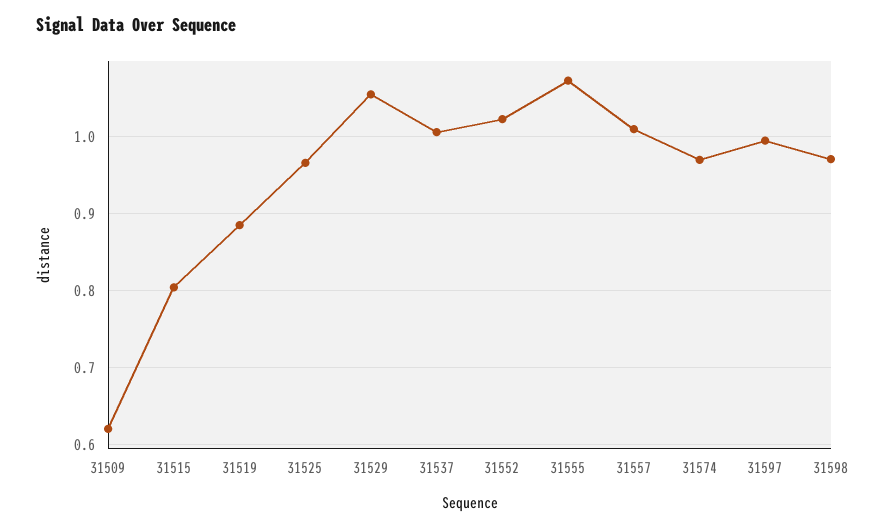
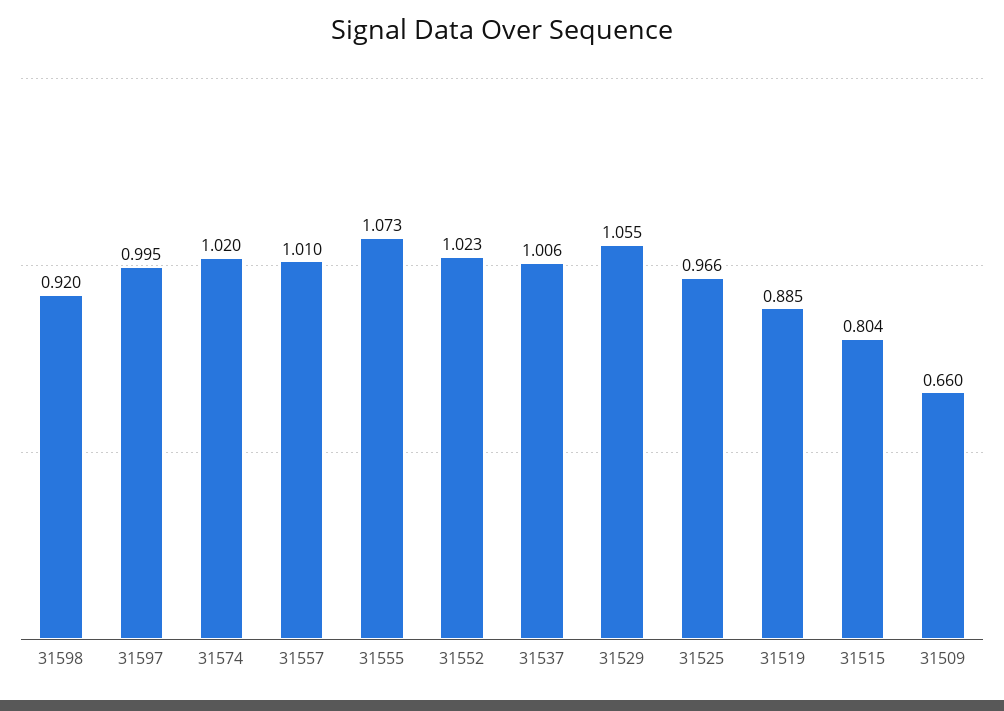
31509: 0.62 -> 0.66
31574: 0.97 -> 1.02
31598: 0.97 -> 0.92

